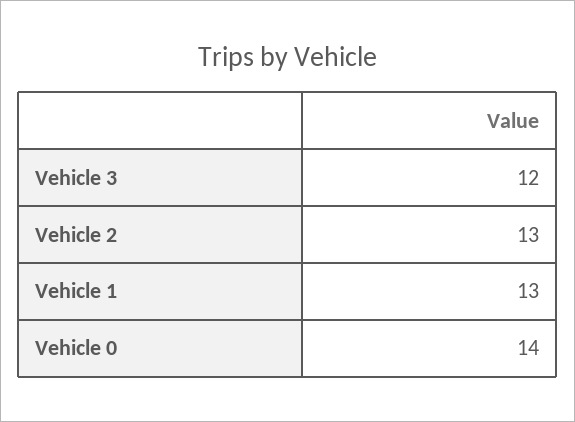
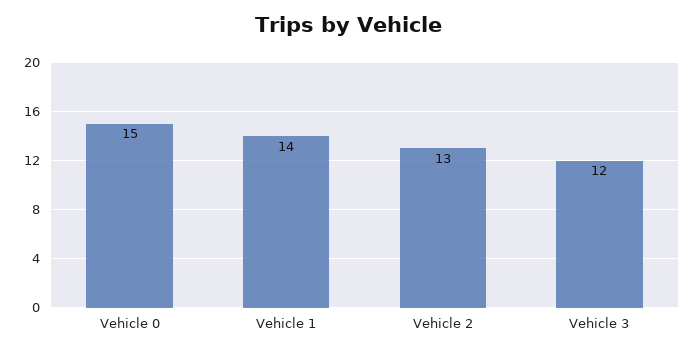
Vehicle 1: 13 -> 14
Vehicle 0: 14 -> 15

